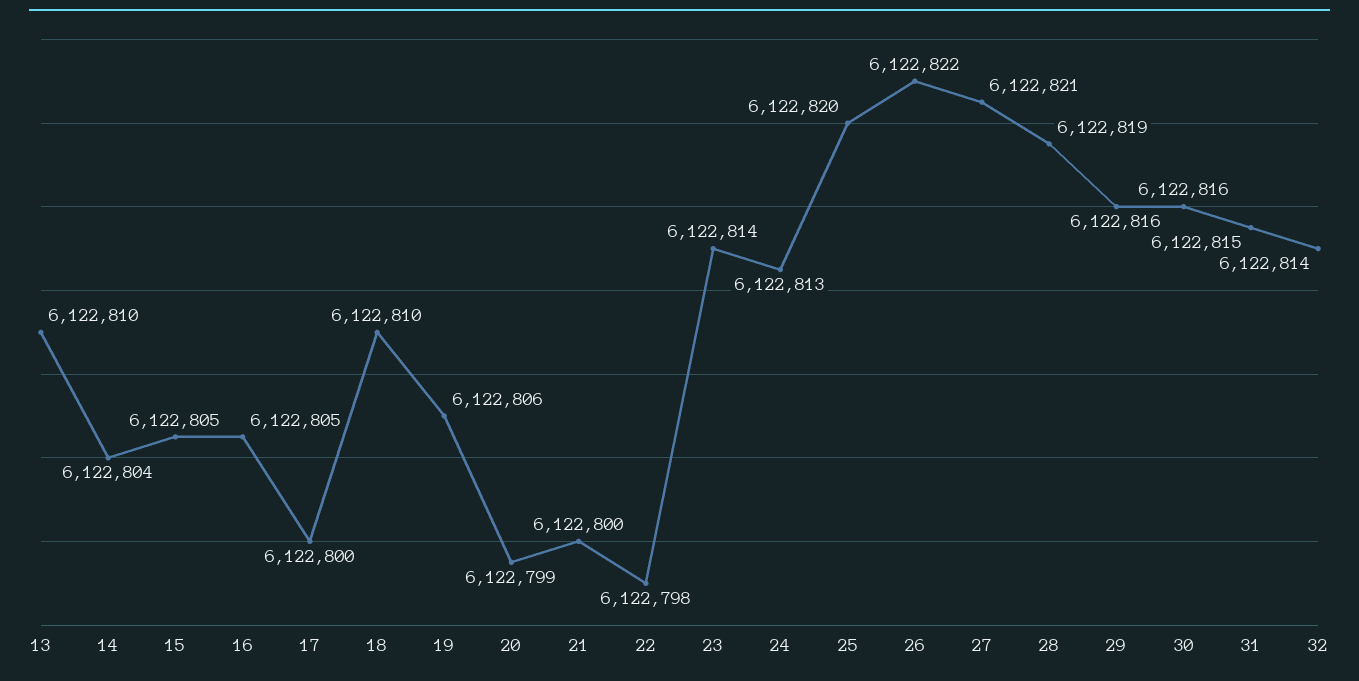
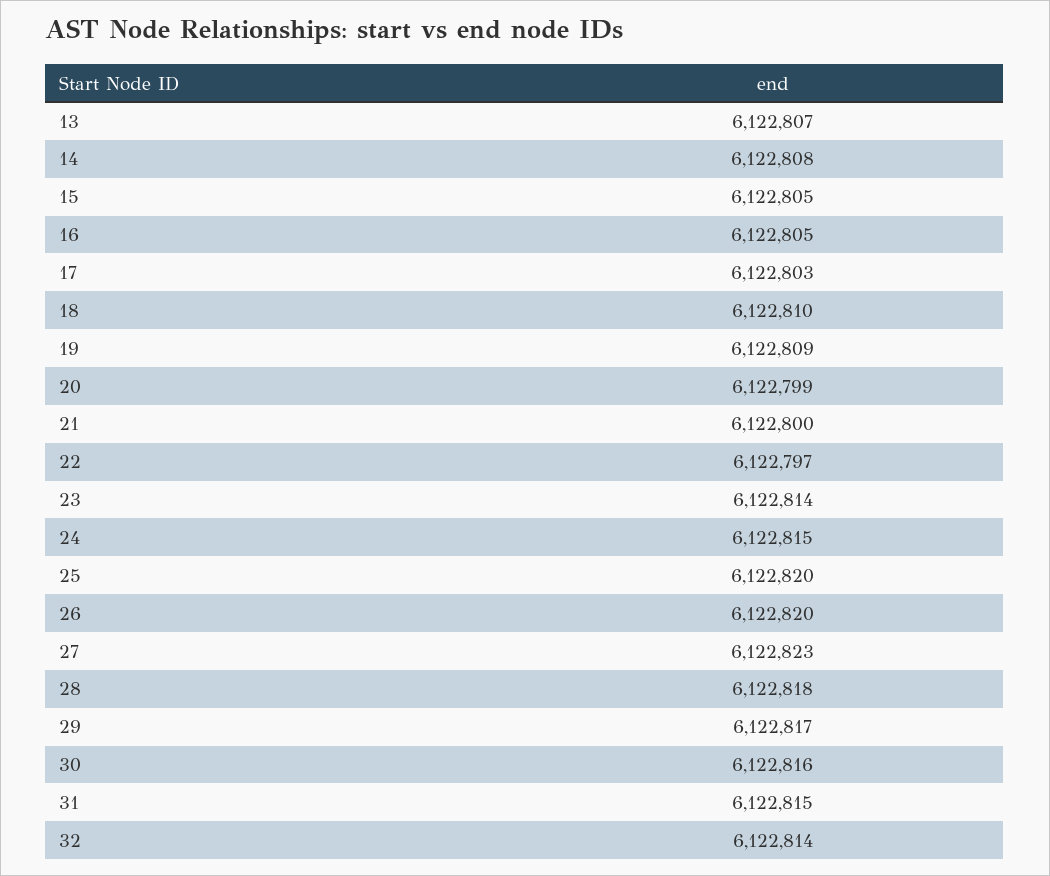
13: 6122810 -> 6122807
14: 6122804 -> 6122808
17: 6122800 -> 6122803
19: 6122806 -> 6122809
22: 6122798 -> 6122797
24: 6122813 -> 6122815
26: 6122822 -> 6122820
27: 6122821 -> 6122823
28: 6122819 -> 6122818
29: 6122816 -> 6122817

